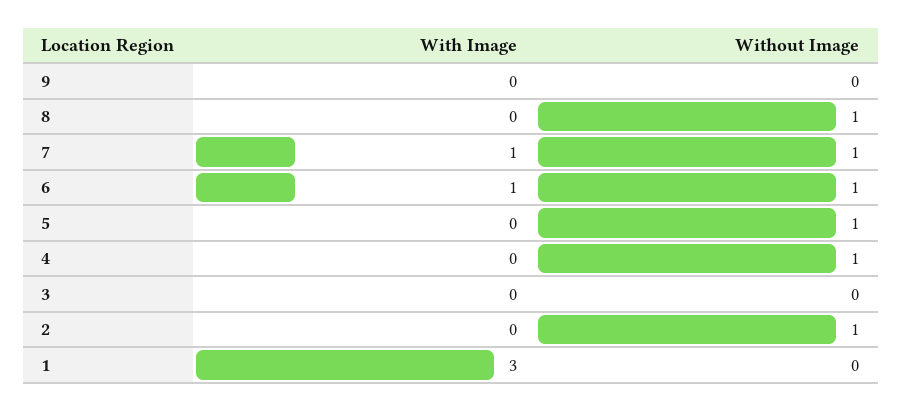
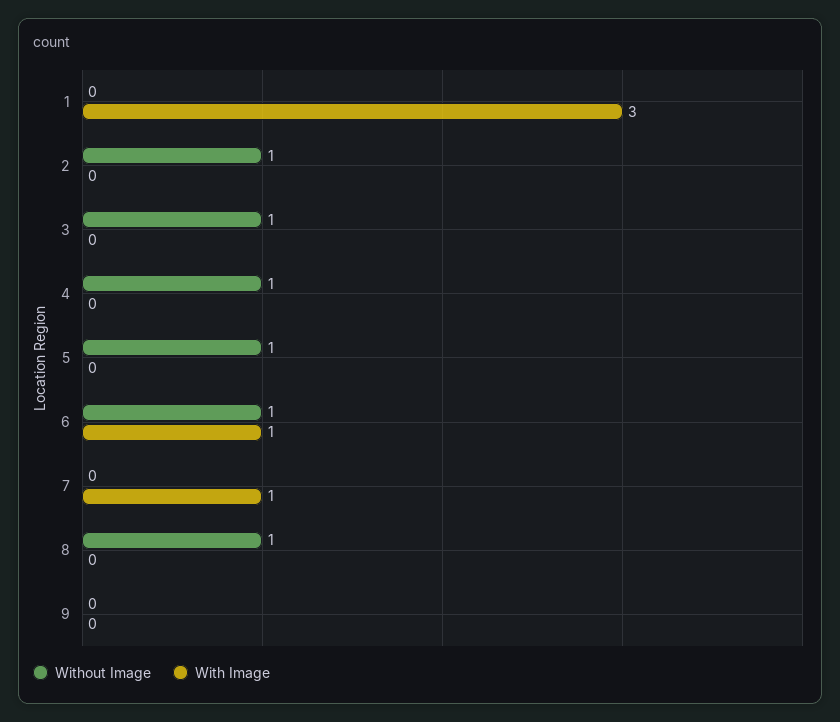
Without Image, 7: 1 -> 0
Without Image, 3: 0 -> 1

